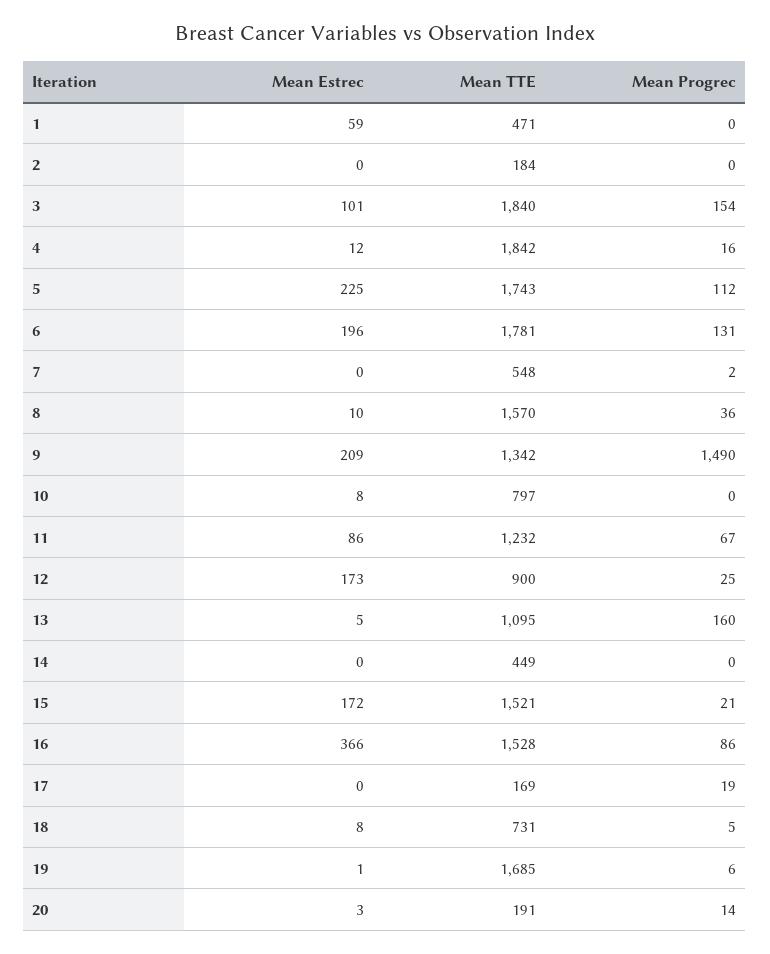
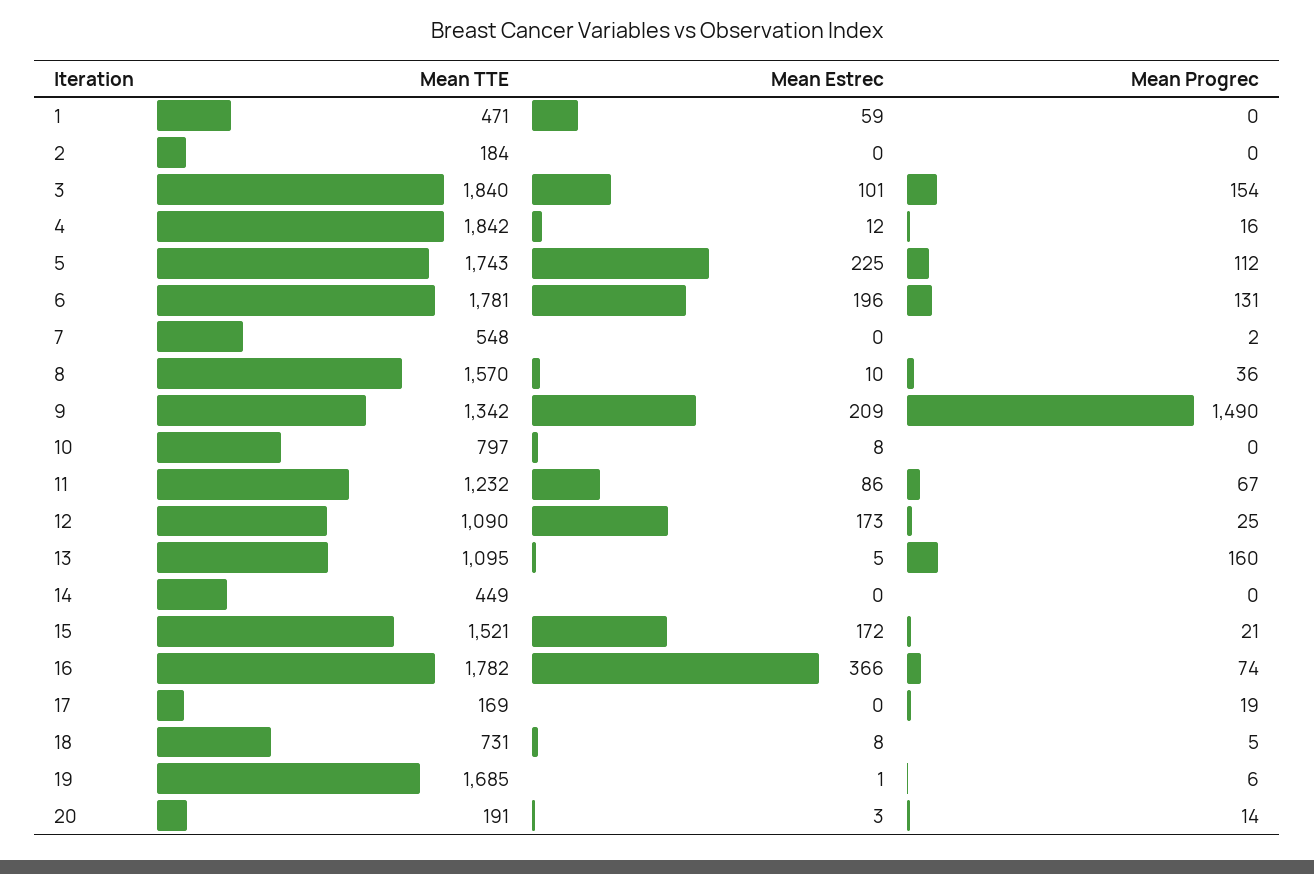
Mean TTE, 12: 900 -> 1090
Mean TTE, 16: 1528 -> 1782
Mean Progrec, 16: 86 -> 74

